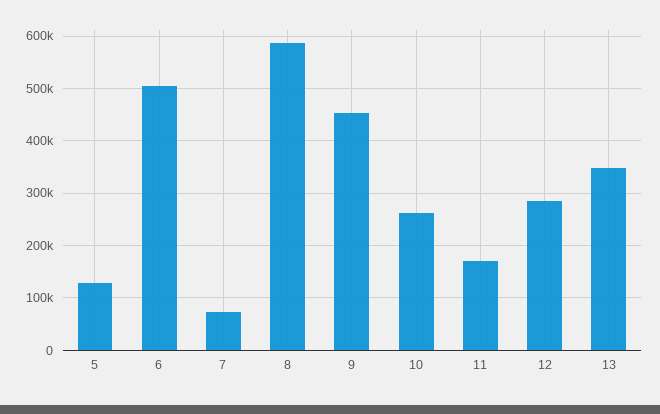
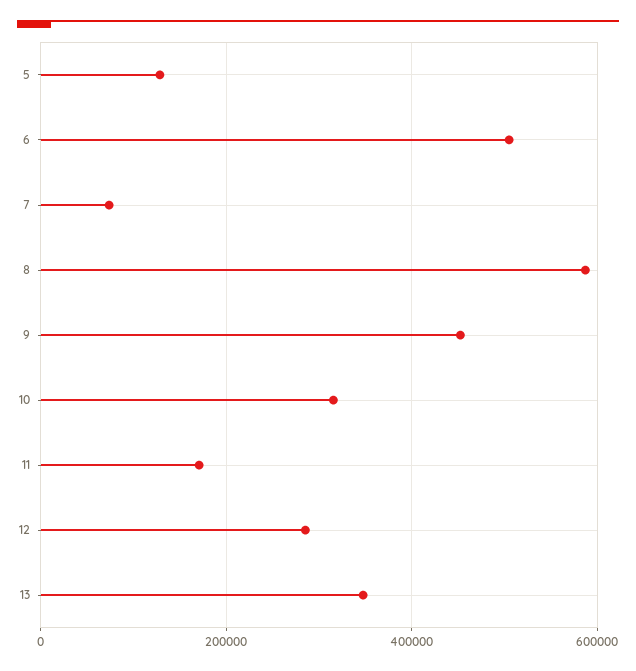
10: 260000 -> 320000

